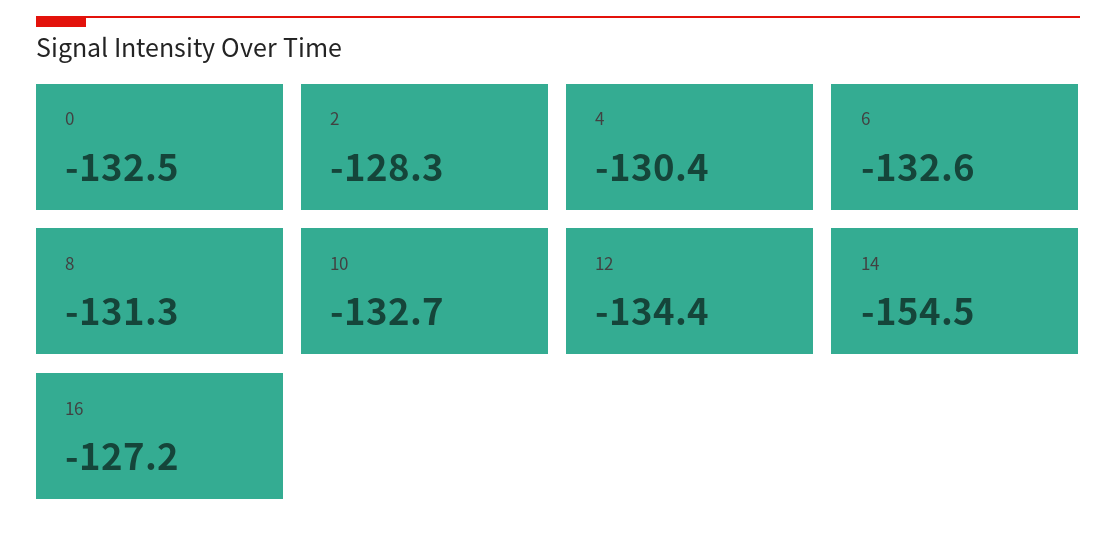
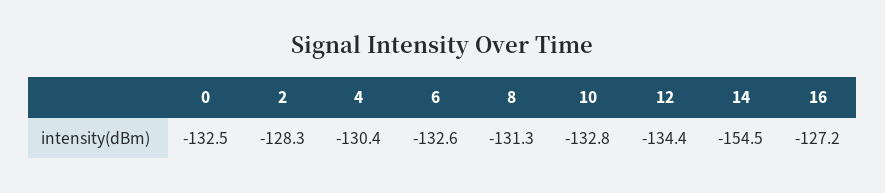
10: -132.7 -> -132.8

